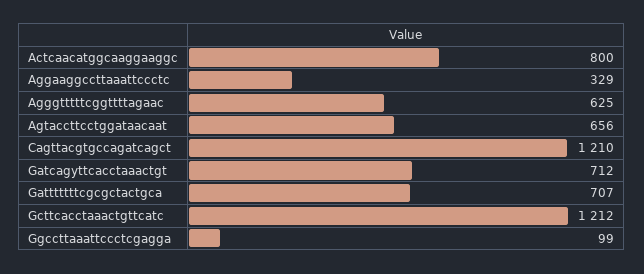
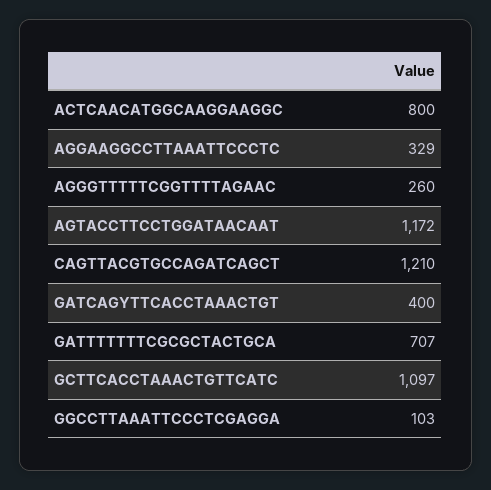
Agggtttttcggttttagaac: 625 -> 260
Agtaccttcctggataacaat: 656 -> 1172
Gatcagyttcacctaaactgt: 712 -> 400
Gcttcacctaaactgttcatc: 1212 -> 1097
Ggccttaaattccctcgagga: 99 -> 103

